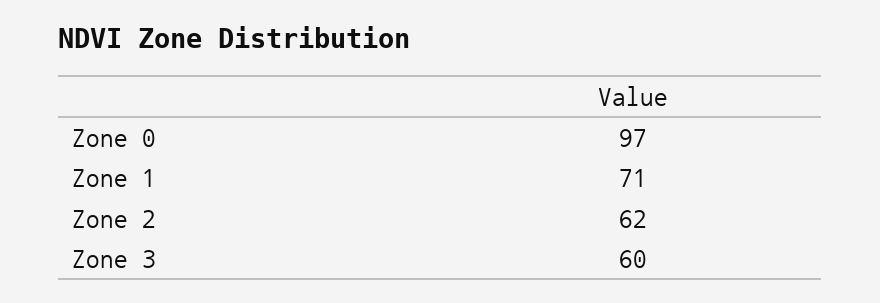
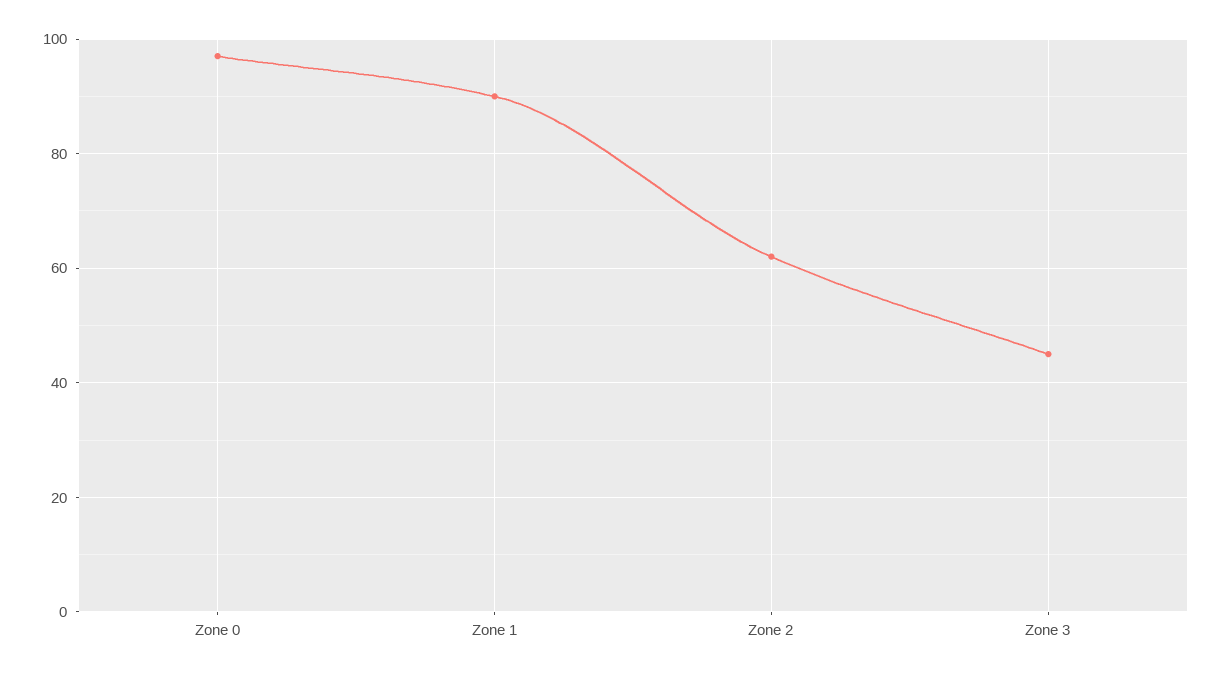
Zone 1: 71 -> 90
Zone 3: 60 -> 45

